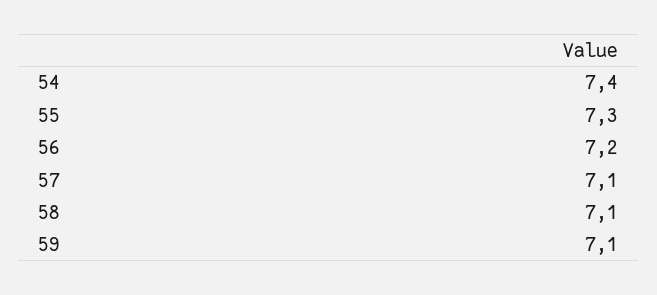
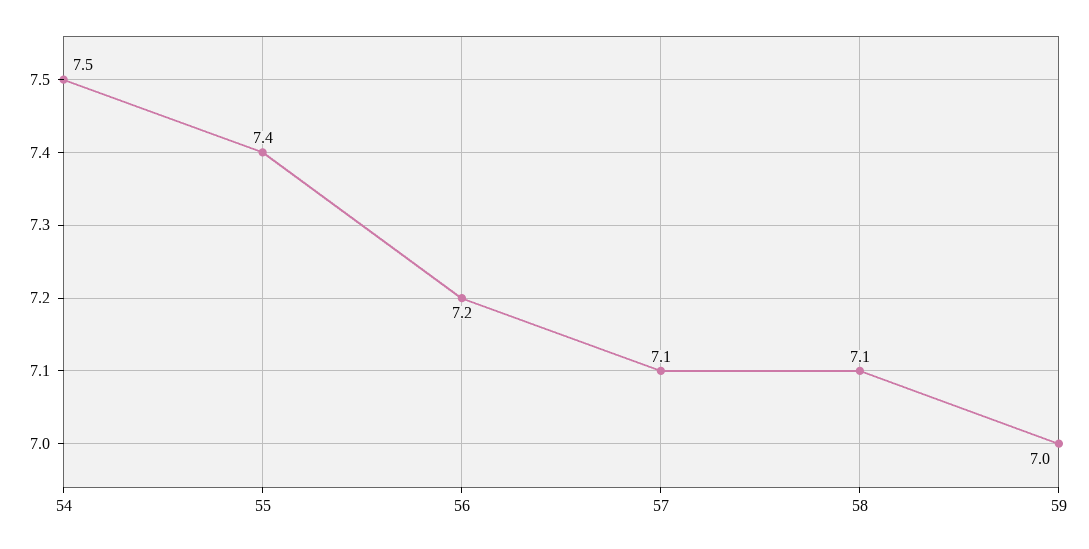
54: 7.4 -> 7.5
55: 7.3 -> 7.4
59: 7.1 -> 7

